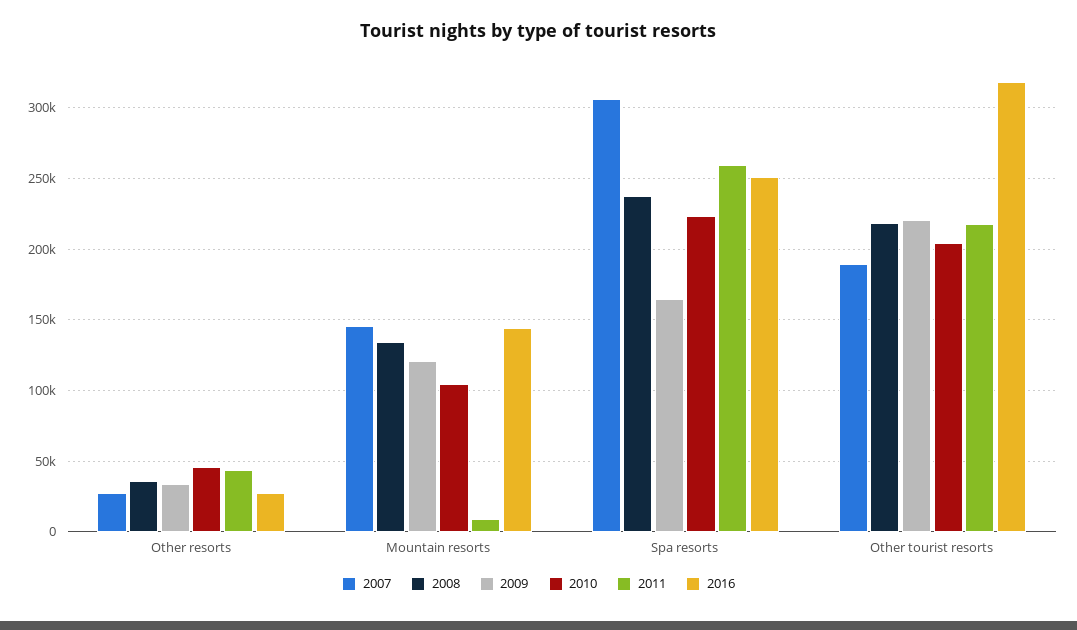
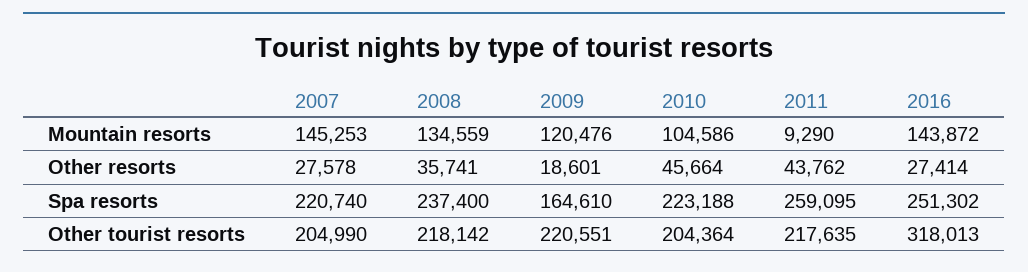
2009, Other resorts: 35000 -> 18601
2007, Spa resorts: 305000 -> 220740
2007, Other tourist resorts: 190000 -> 204990

